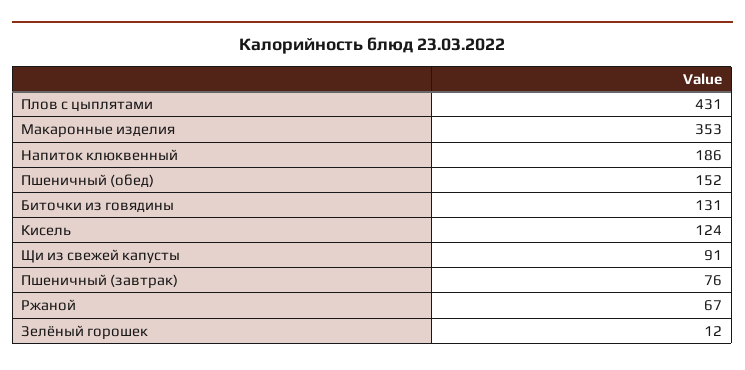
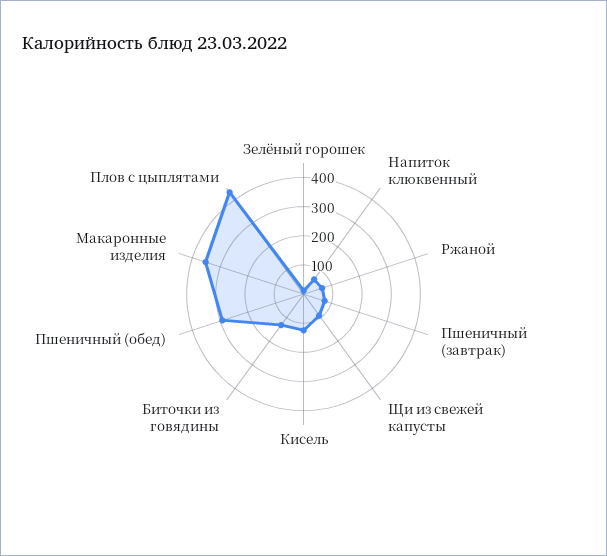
Напиток клюквенный: 186 -> 50
Пшеничный (обед): 152 -> 300

